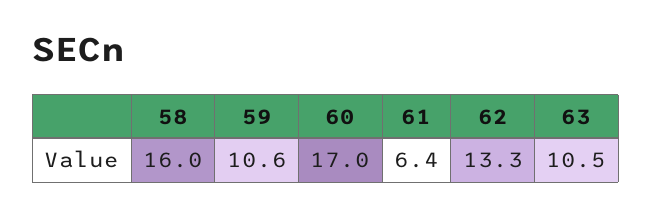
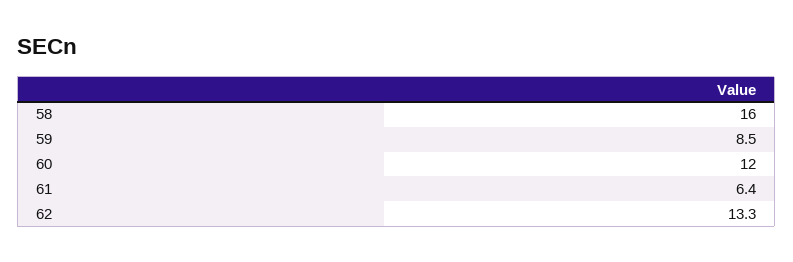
59: 10.6 -> 8.5
60: 17 -> 12
63: 10.5 -> none

